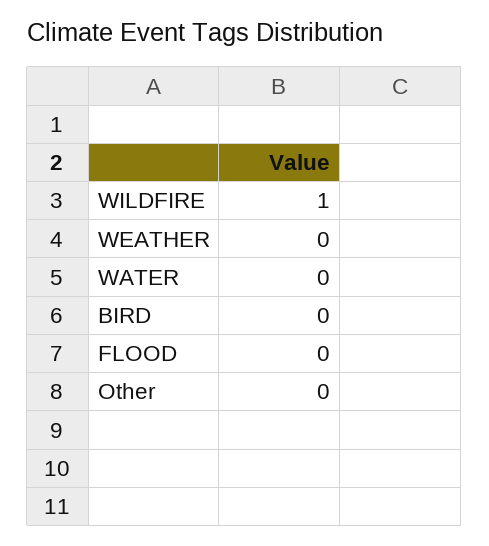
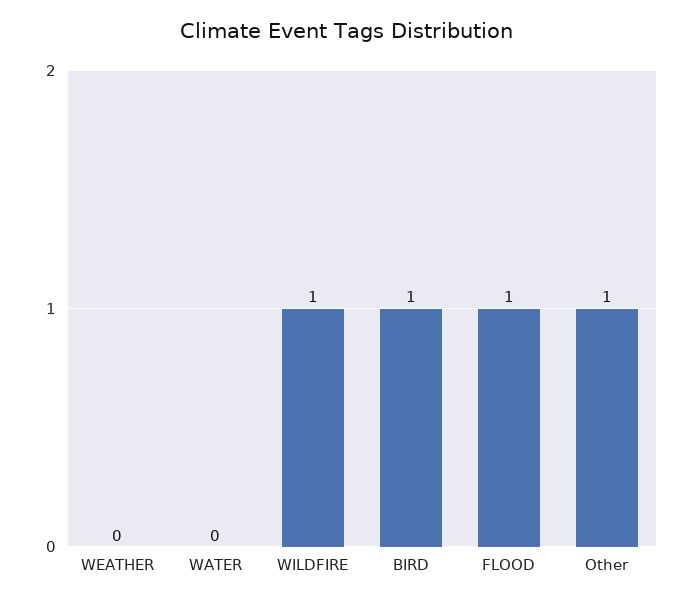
BIRD: 0 -> 1
FLOOD: 0 -> 1
Other: 0 -> 1

